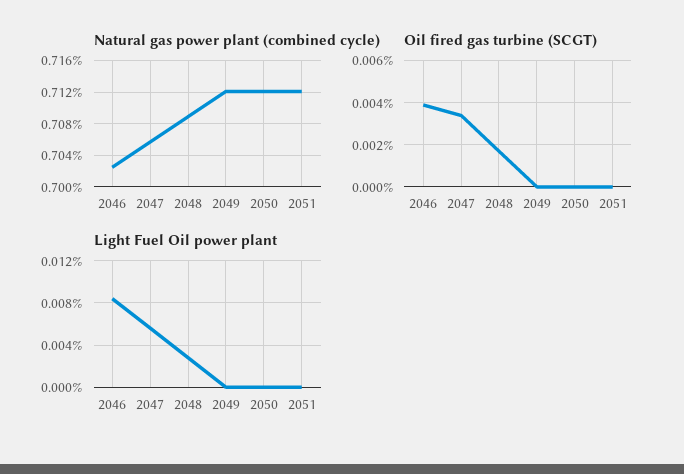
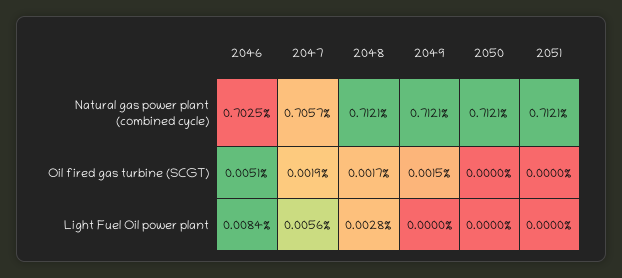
Natural gas power plant (combined cycle), 2048: 0.709 -> 0.7121
Oil fired gas turbine (SCGT), 2046: 0.004 -> 0.0051
Oil fired gas turbine (SCGT), 2047: 0.0035 -> 0.0019
Oil fired gas turbine (SCGT), 2049: 0 -> 0.0015

